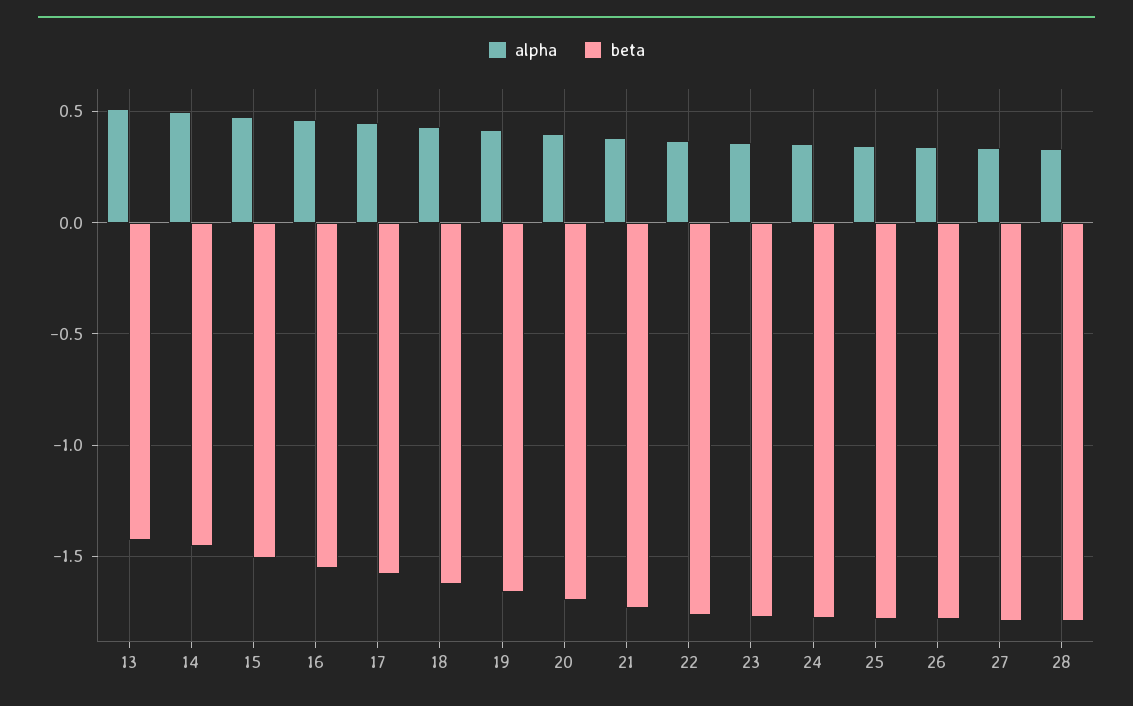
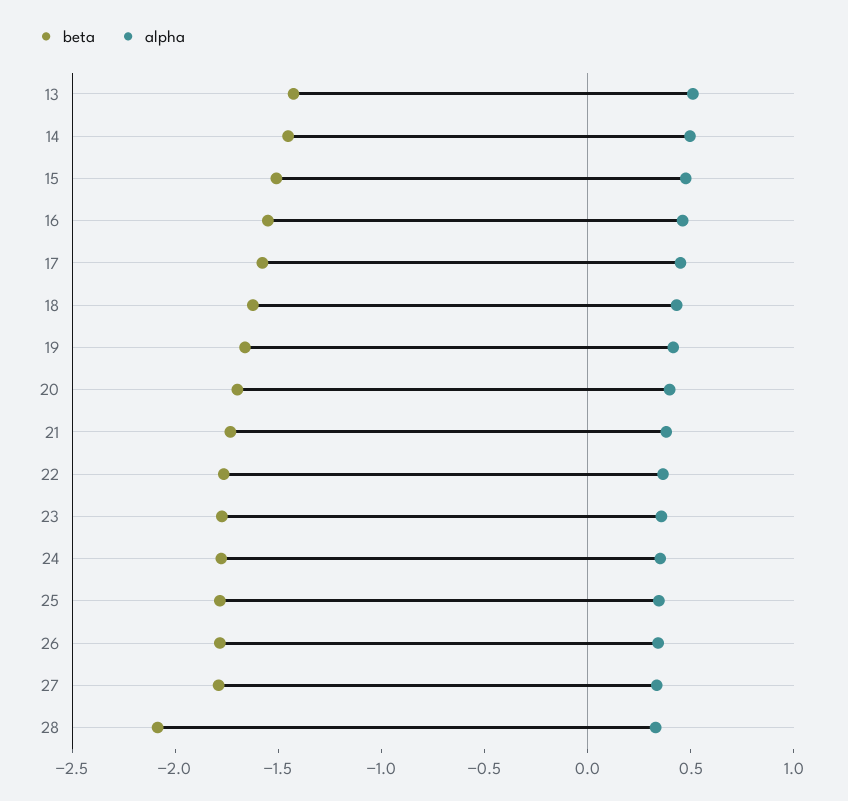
beta, 28: -1.8 -> -2.1

